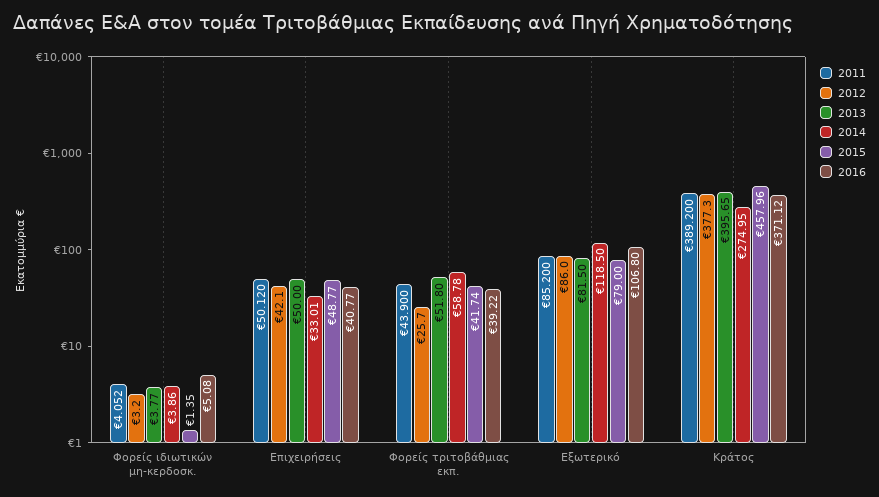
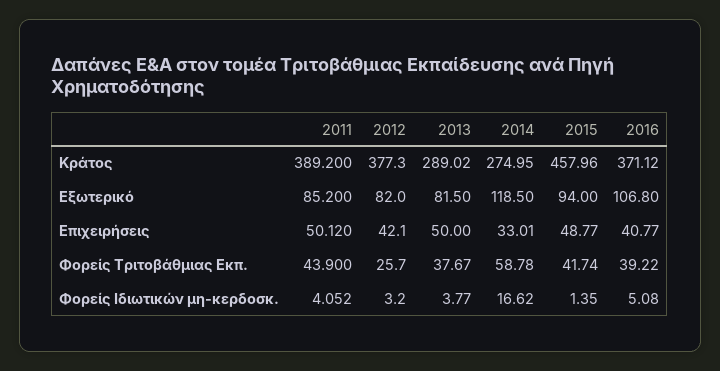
2014, Φορείς ιδιωτικών μη-κερδοσκ.: 3.86 -> 16.62
2013, Φορείς τριτοβάθμιας εκπ.: 51.8 -> 37.67
2012, Εξωτερικό: 86 -> 82
2015, Εξωτερικό: 79 -> 94
2013, Κράτος: 395.65 -> 289.02

